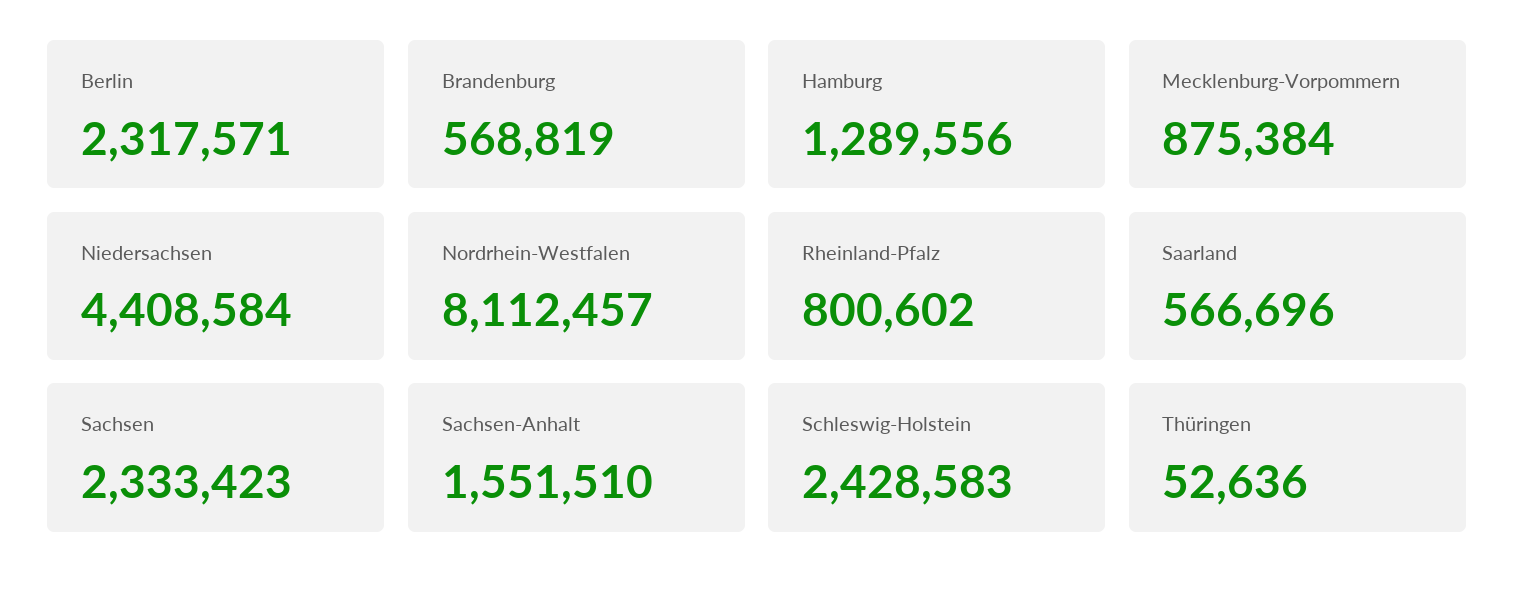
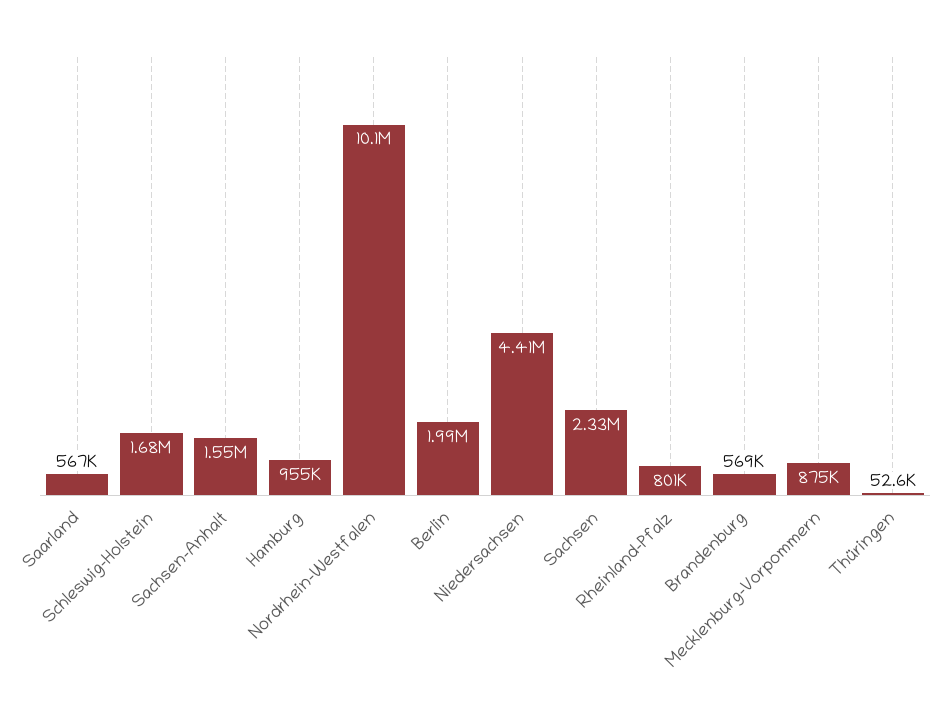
Berlin: 2317571 -> 1990000
Hamburg: 1289556 -> 955000
Nordrhein-Westfalen: 8112457 -> 10100000
Schleswig-Holstein: 2428583 -> 1680000

